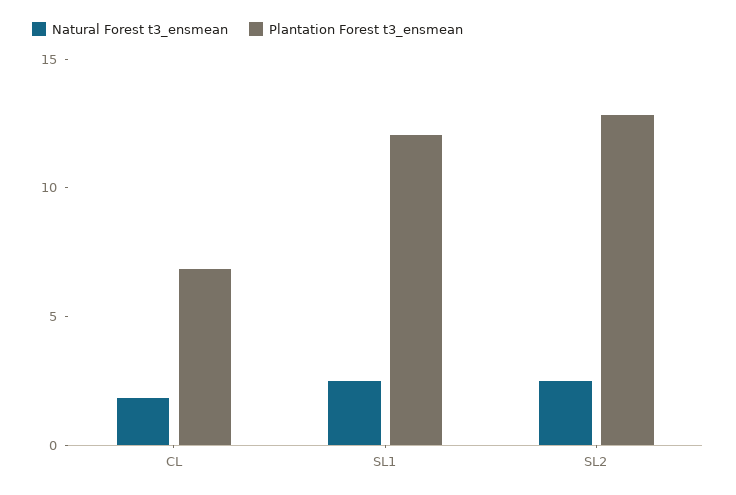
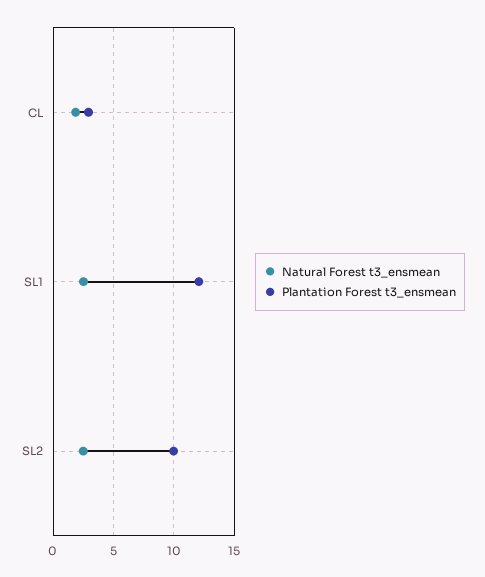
Plantation Forest t3_ensmean, CL: 7 -> 3
Plantation Forest t3_ensmean, SL2: 13 -> 10

